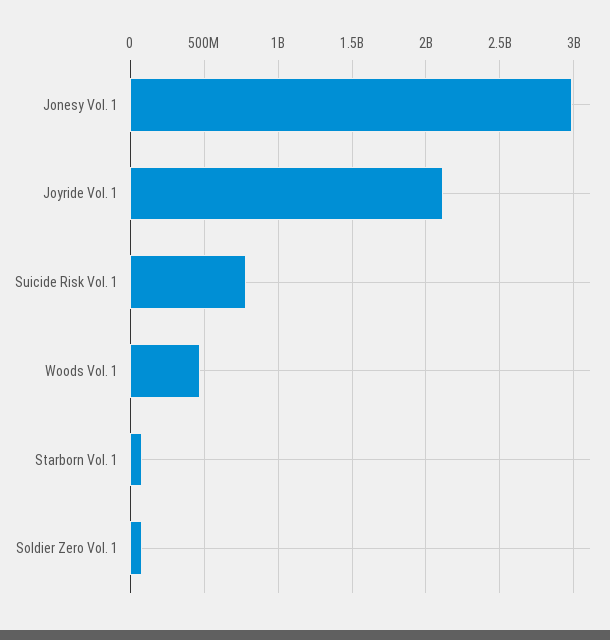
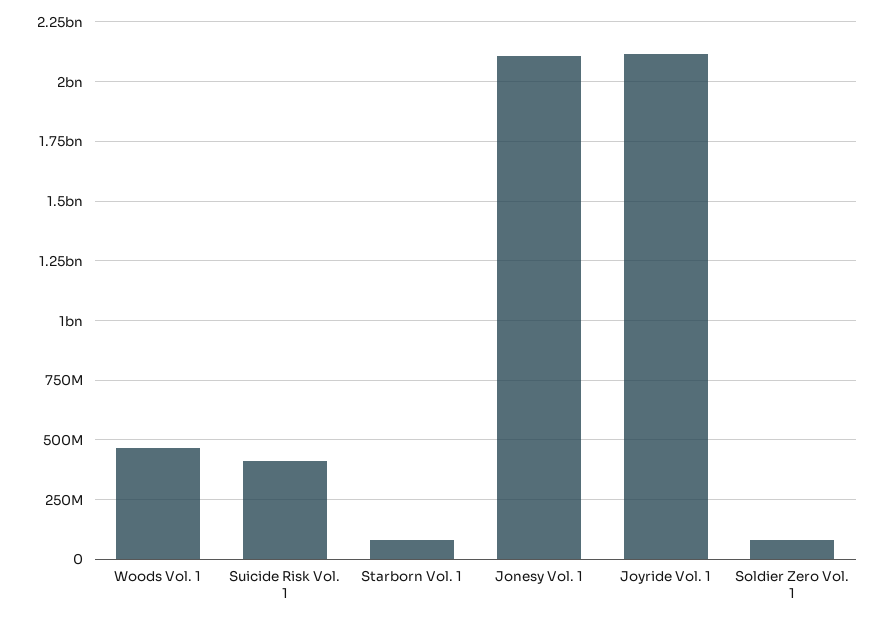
Jonesy Vol. 1: 3000000000 -> 2100000000
Suicide Risk Vol. 1: 800000000 -> 400000000

